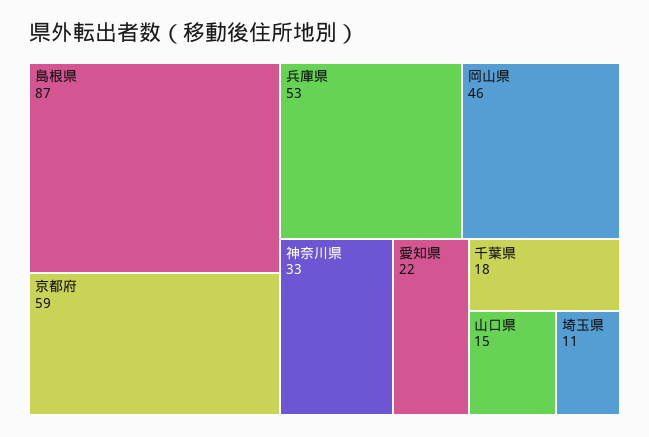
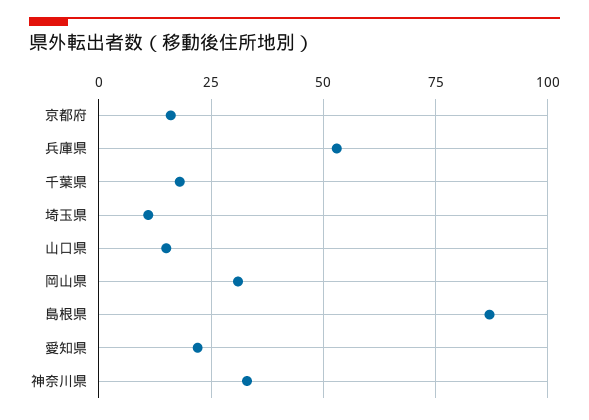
京都府: 59 -> 15
岡山県: 46 -> 30

